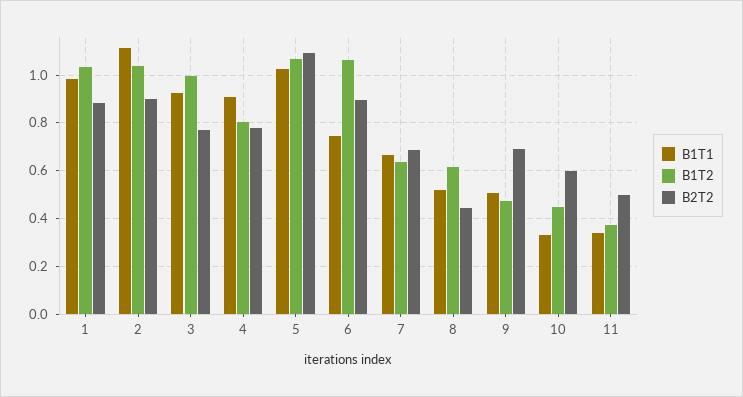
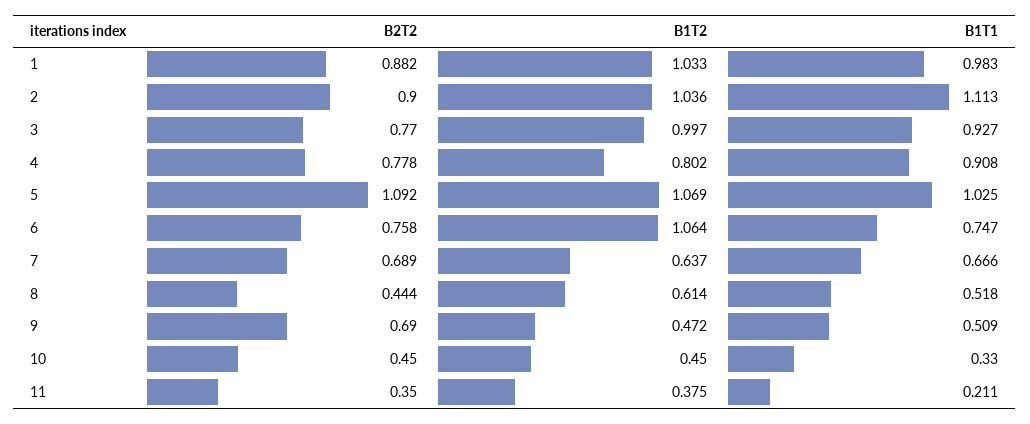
B2T2, 6: 0.9 -> 0.758
B2T2, 10: 0.6 -> 0.45
B1T1, 11: 0.35 -> 0.211
B2T2, 11: 0.5 -> 0.35

